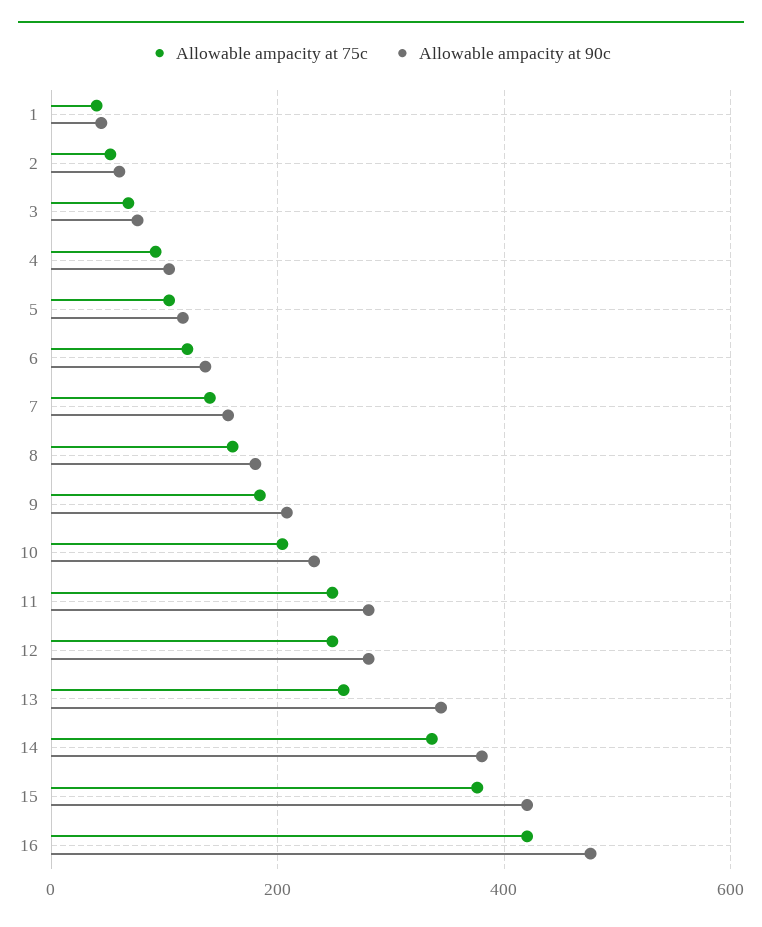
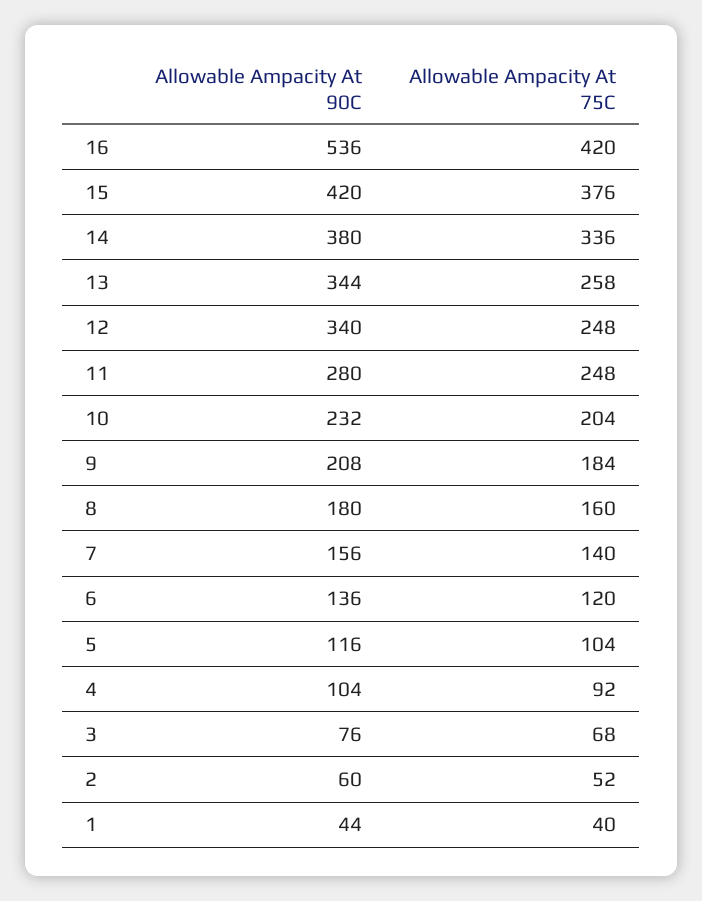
Allowable ampacity at 90c, 12: 280 -> 340
Allowable ampacity at 90c, 16: 480 -> 536

